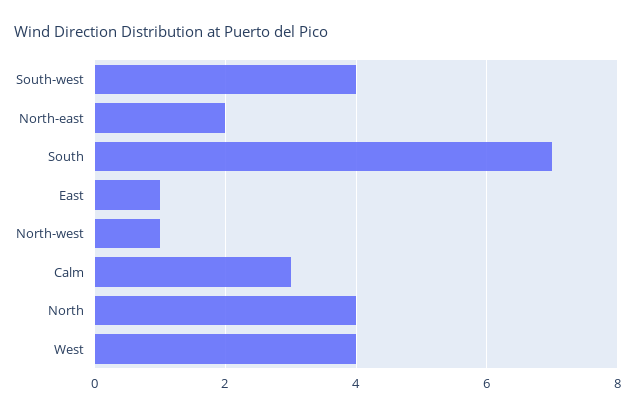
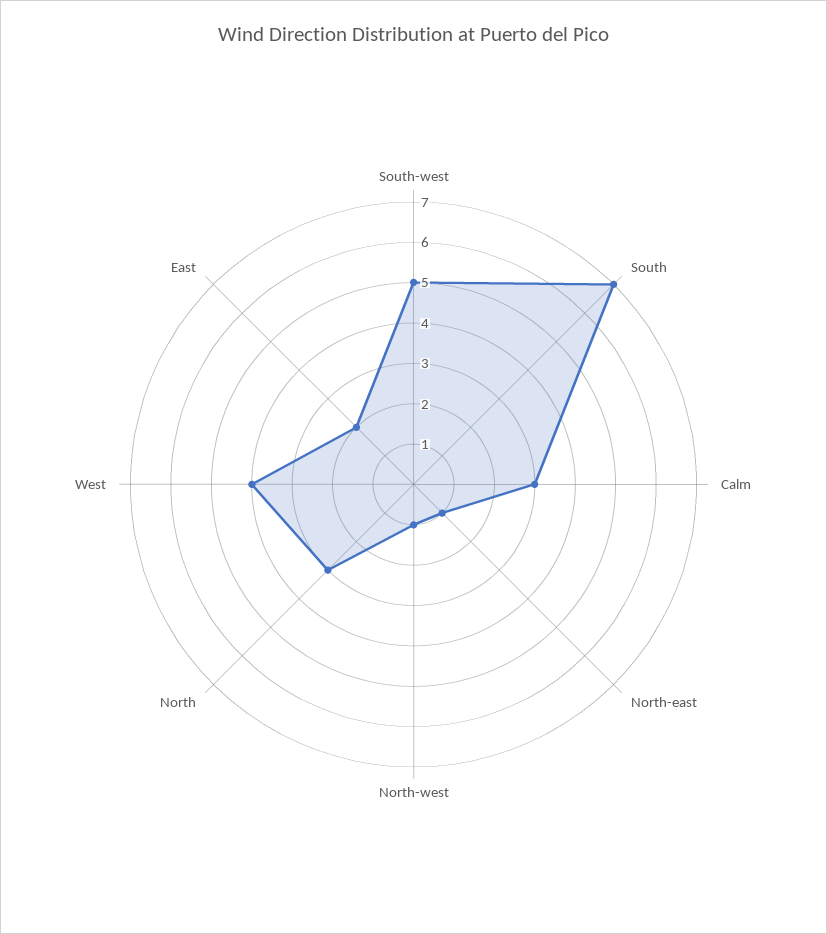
South-west: 4 -> 5
North-east: 2 -> 1
East: 1 -> 2
North: 4 -> 3

